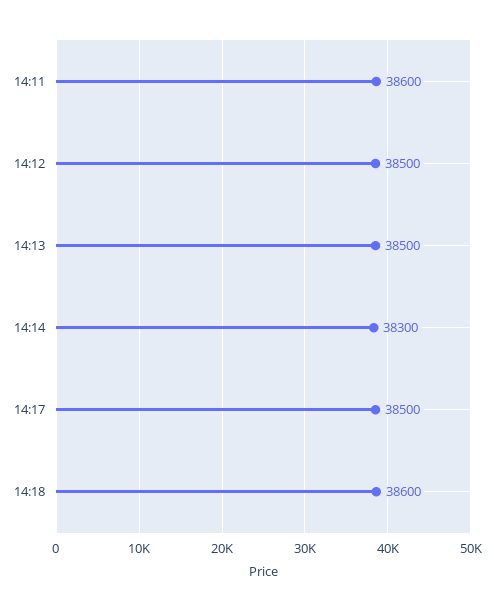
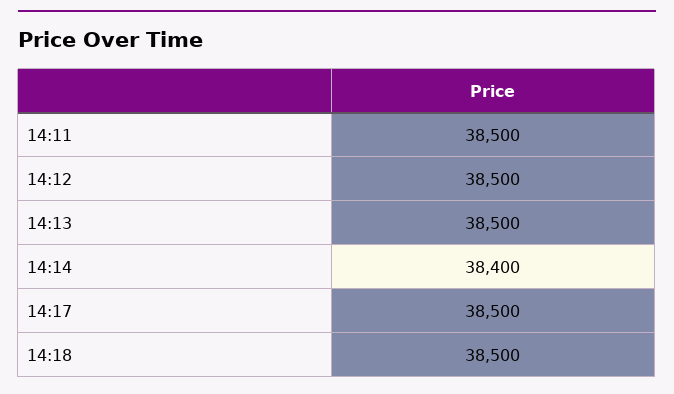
14:11: 38600 -> 38500
14:14: 38300 -> 38400
14:18: 38600 -> 38500

